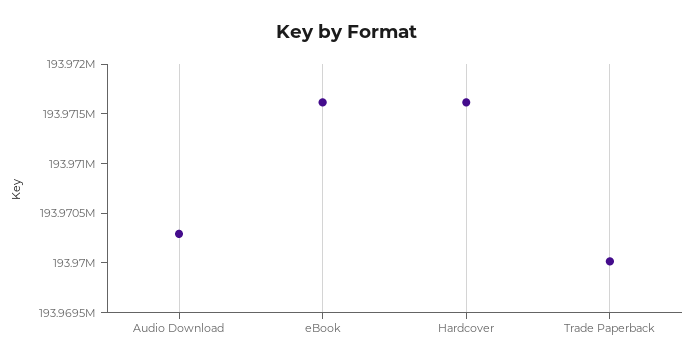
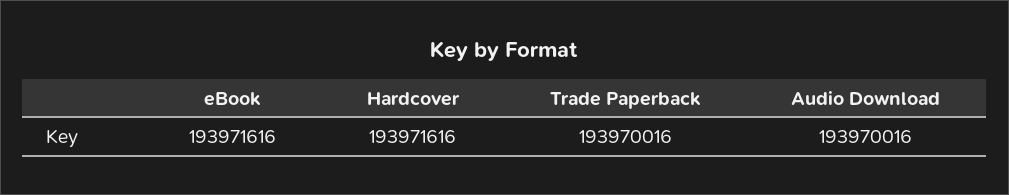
Audio Download: 193970300 -> 193970016

